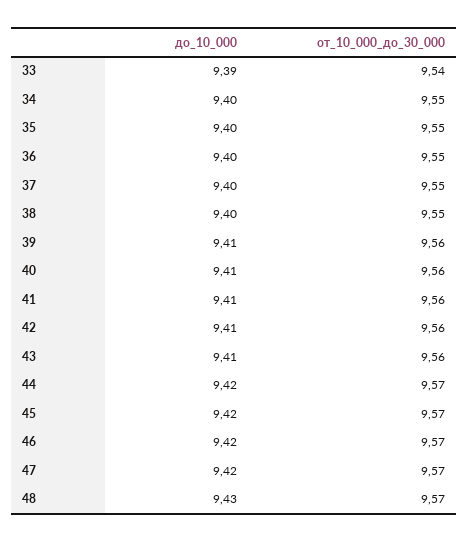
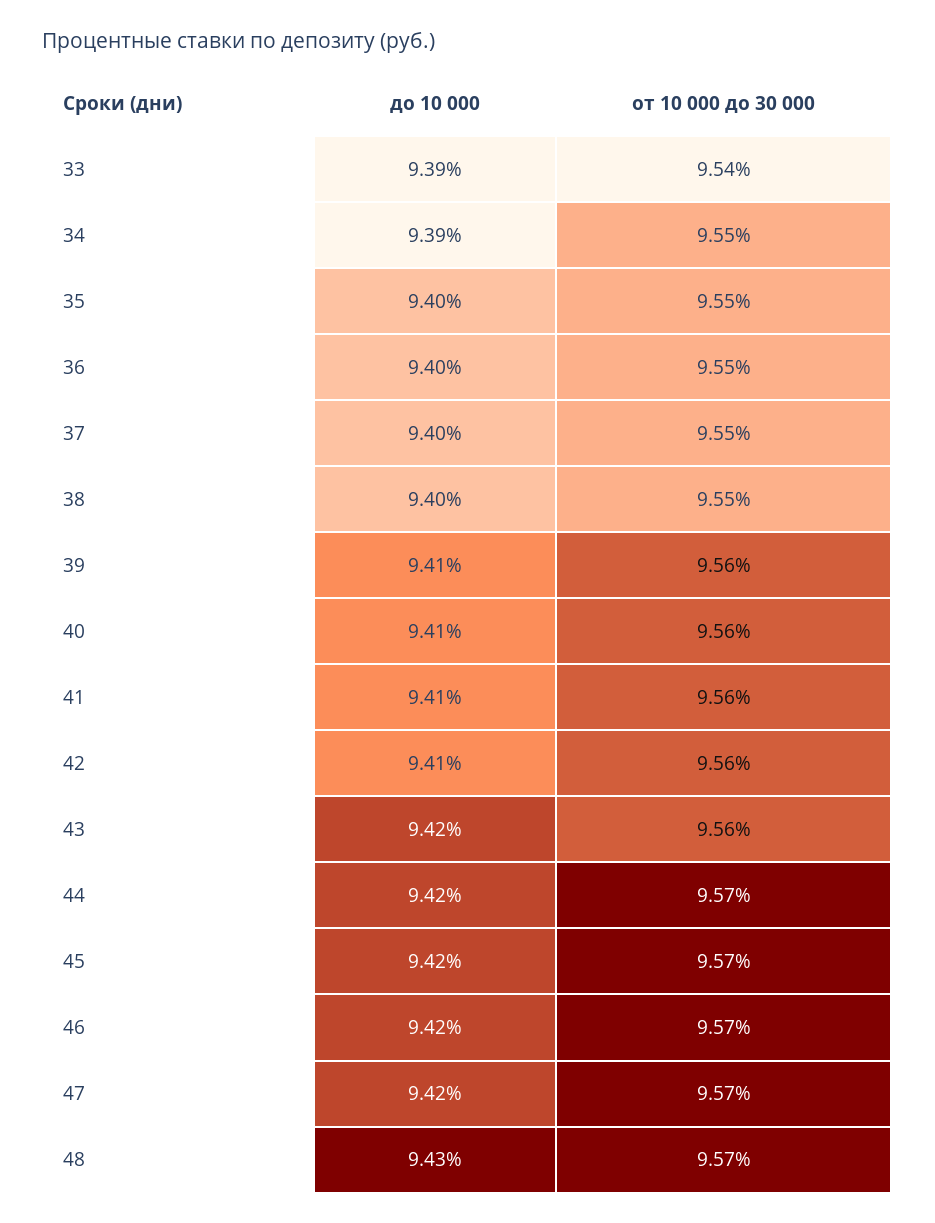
до_10_000, 34: 9.4 -> 9.39
до_10_000, 43: 9.41 -> 9.42

